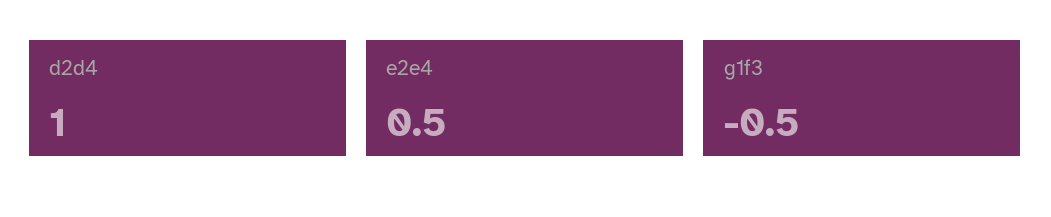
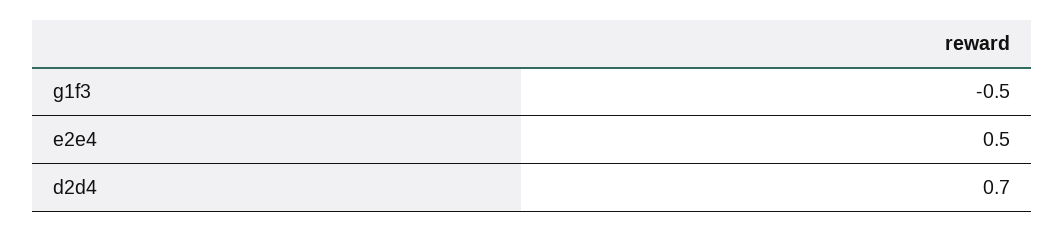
d2d4: 1 -> 0.7

